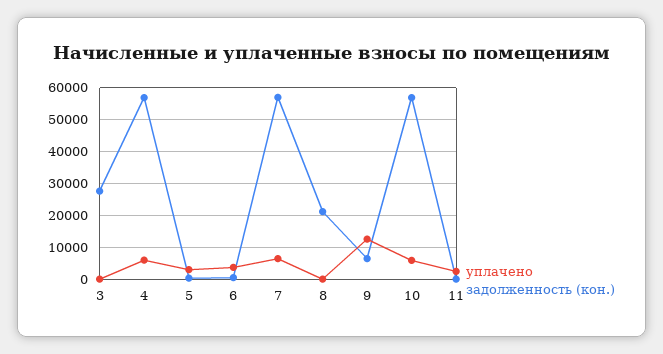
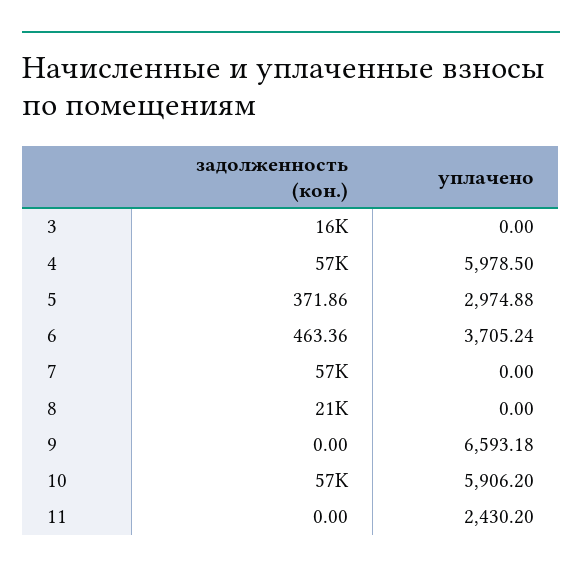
задолженность (кон.), 3: 28000 -> 16000
уплачено, 7: 6000 -> 0
уплачено, 9: 12000 -> 6593.18
задолженность (кон.), 9: 6000 -> 0

